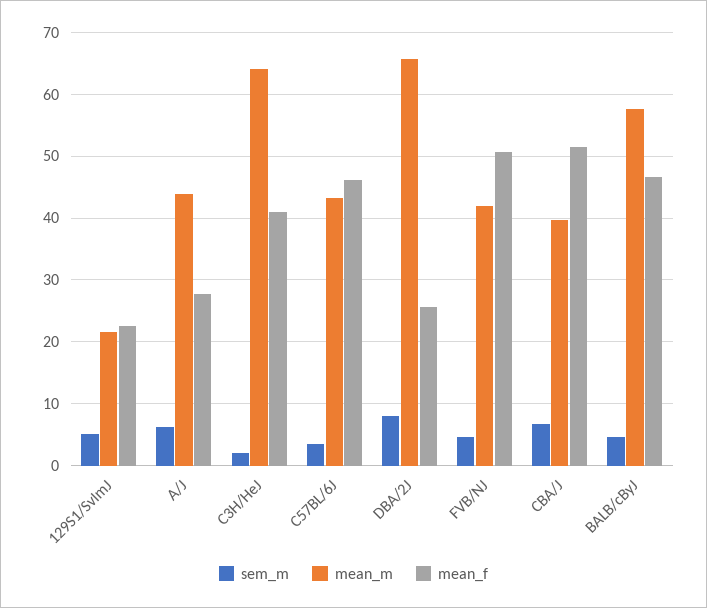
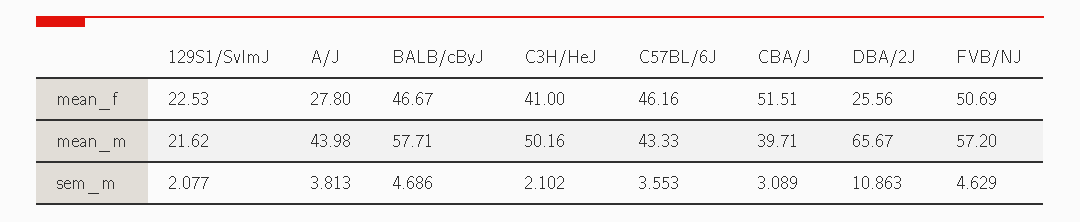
sem_m, 129S1/SvImJ: 5 -> 2.077
sem_m, A/J: 6 -> 3.813
mean_m, C3H/HeJ: 64 -> 50.16
sem_m, DBA/2J: 8 -> 10.863
mean_m, FVB/NJ: 42 -> 57.2
sem_m, CBA/J: 7 -> 3.089

